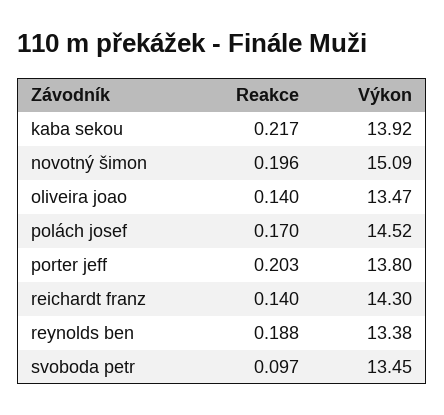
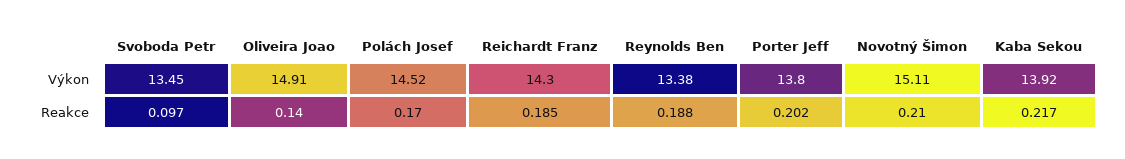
Reakce, novotný šimon: 0.196 -> 0.21
Výkon, novotný šimon: 15.09 -> 15.11
Výkon, oliveira joao: 13.47 -> 14.91
Reakce, porter jeff: 0.203 -> 0.202
Reakce, reichardt franz: 0.14 -> 0.185

